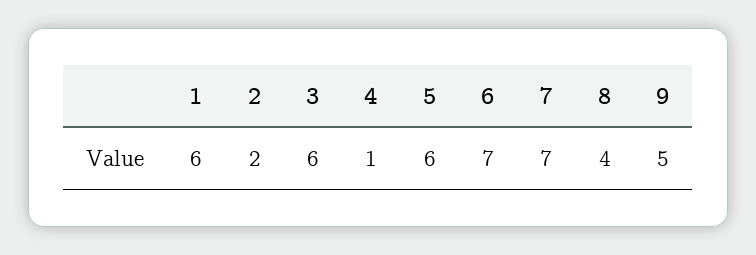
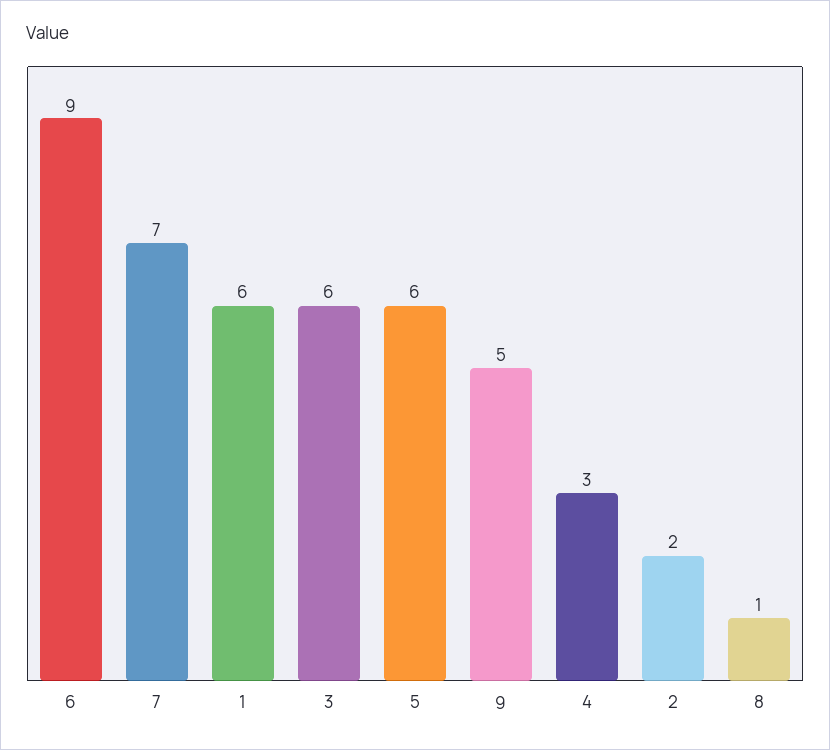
4: 1 -> 3
6: 7 -> 9
8: 4 -> 1

